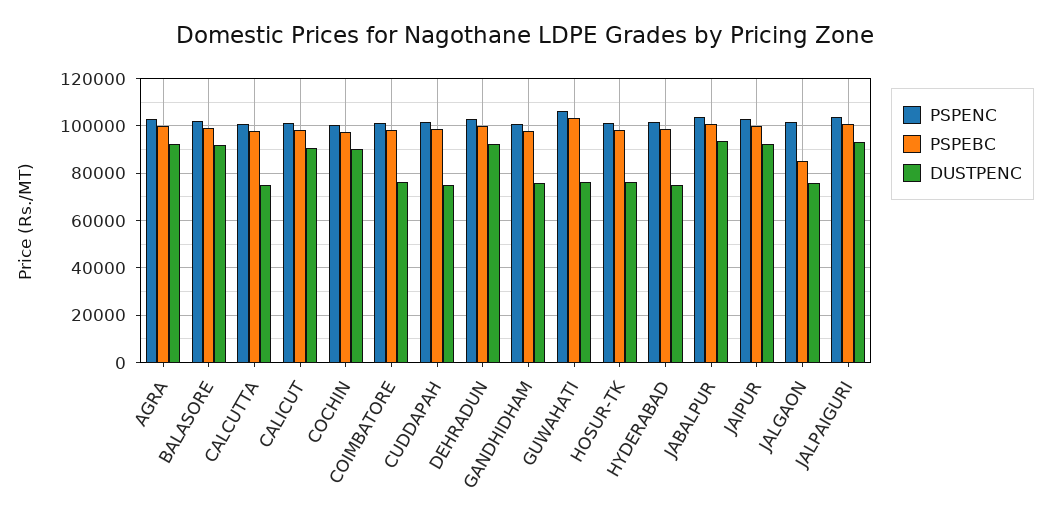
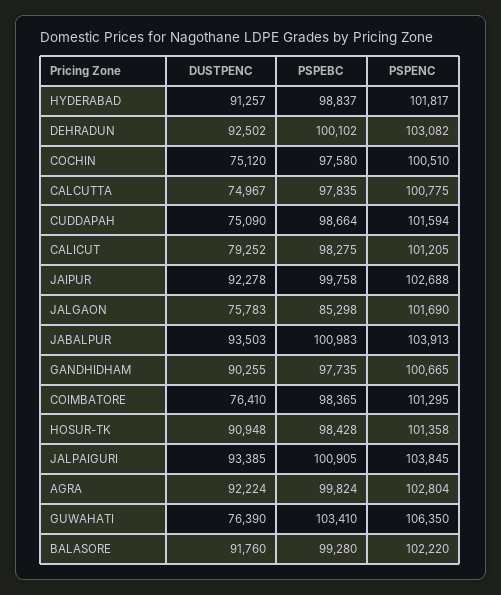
DUSTPENC, CALICUT: 90000 -> 79252
DUSTPENC, COCHIN: 90000 -> 75120
DUSTPENC, GANDHIDHAM: 75000 -> 90255
DUSTPENC, HOSUR-TK: 75000 -> 90948
DUSTPENC, HYDERABAD: 75000 -> 91257

